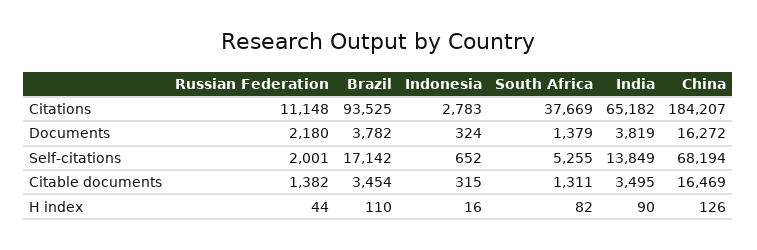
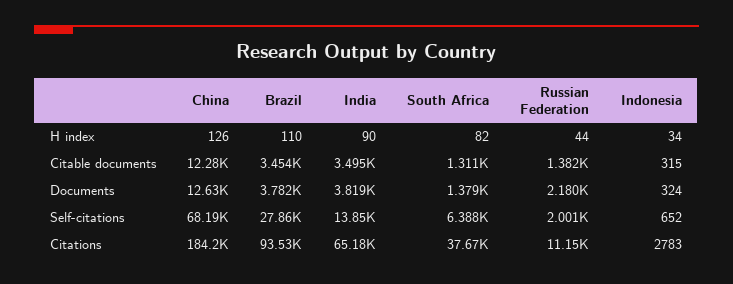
China, Documents: 16272 -> 12630
Brazil, Self-citations: 17142 -> 27860
South Africa, Self-citations: 5255 -> 6388
China, Citable documents: 16469 -> 12280
Indonesia, H index: 16 -> 34

